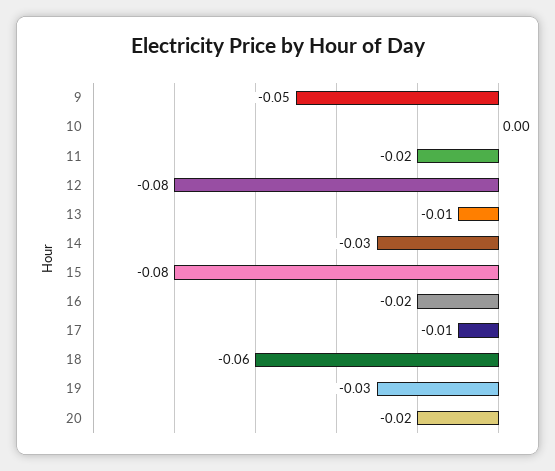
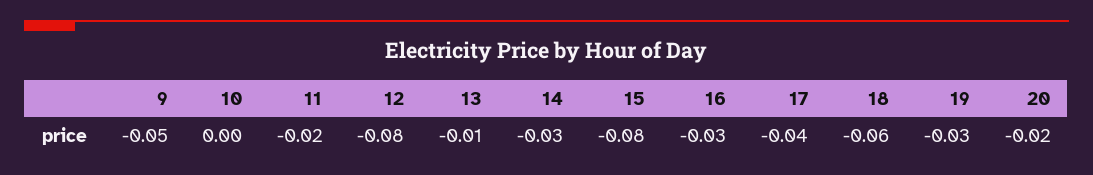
16: -0.02 -> -0.03
17: -0.01 -> -0.04

